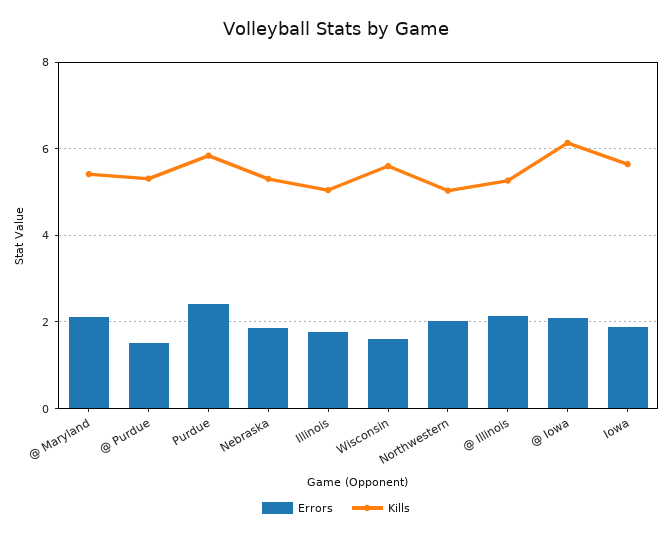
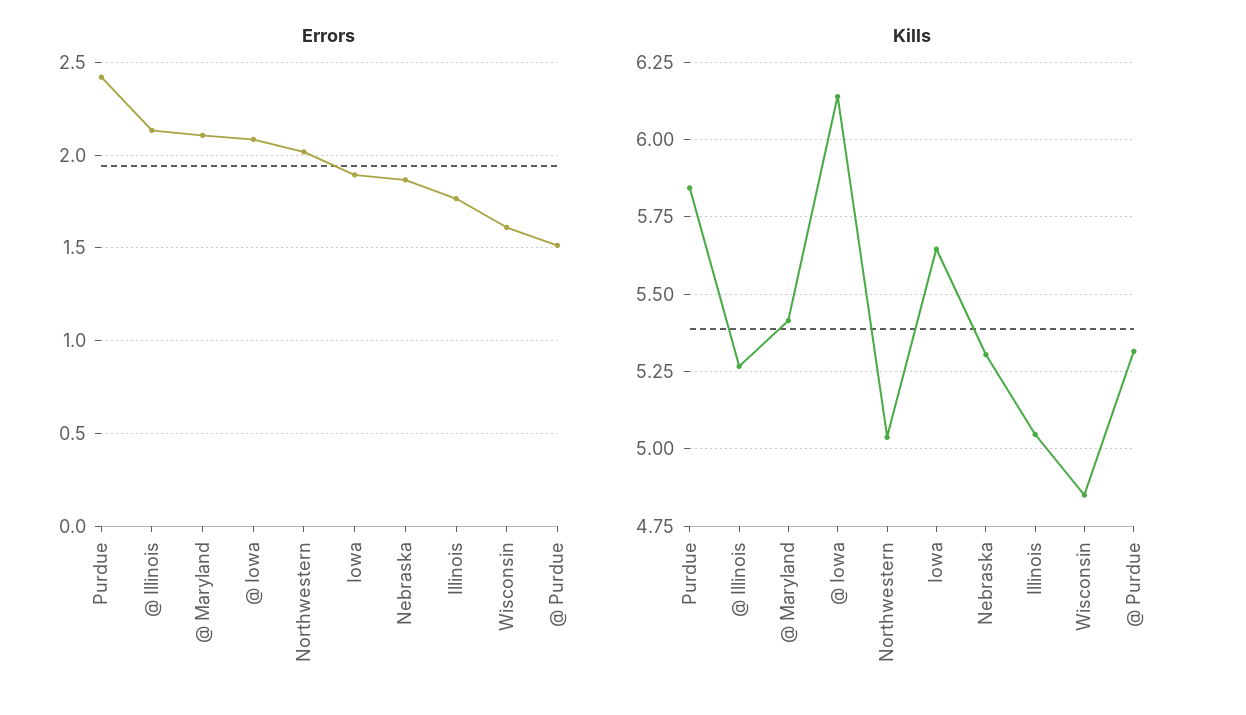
Kills, Wisconsin: 5.6 -> 4.85

